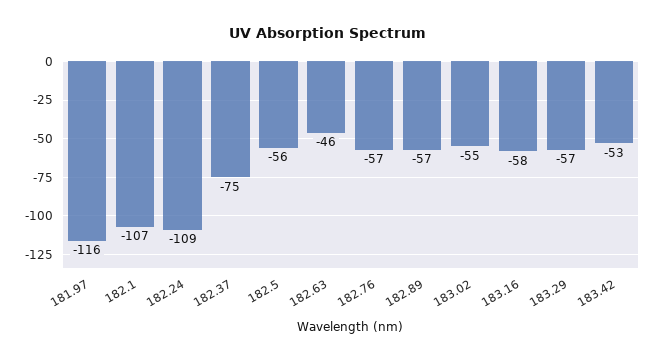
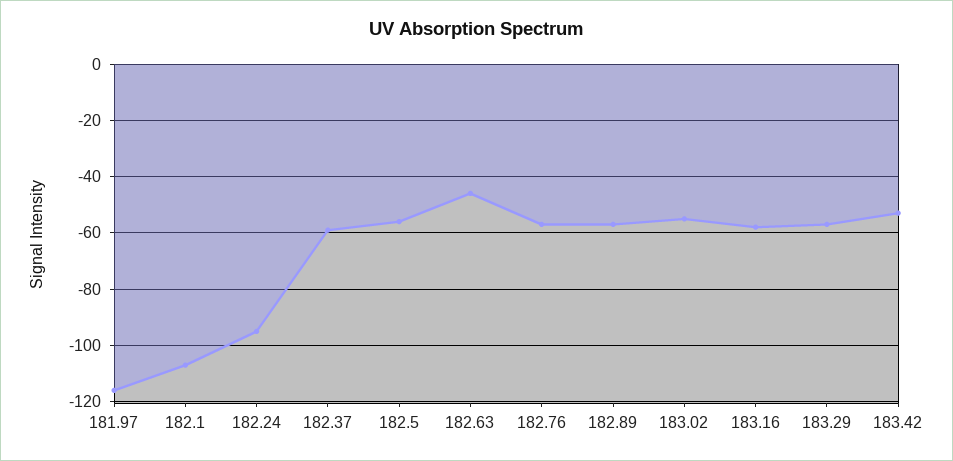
182.24: -109 -> -95
182.37: -75 -> -60

